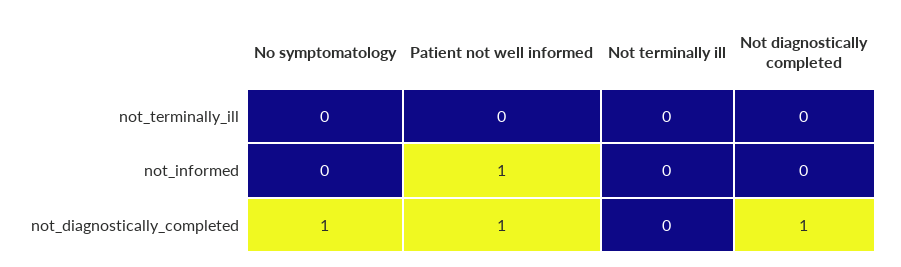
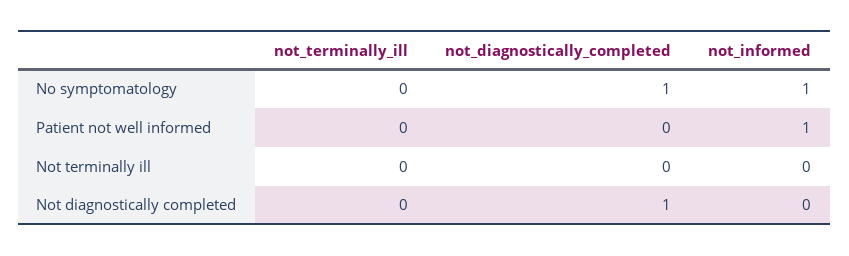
No symptomatology, not_informed: 0 -> 1
Patient not well informed, not_diagnostically_completed: 1 -> 0

